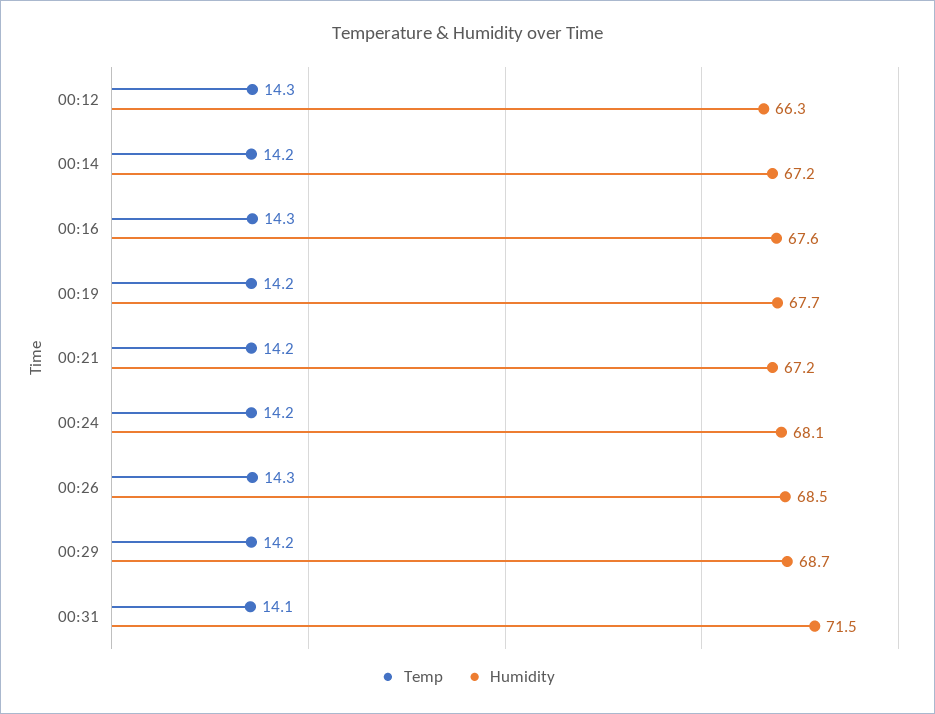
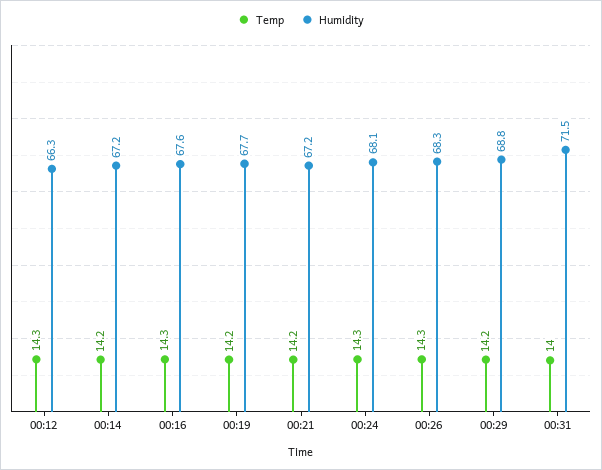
Temp, 00:24: 14.2 -> 14.3
Humidity, 00:26: 68.5 -> 68.3
Humidity, 00:29: 68.7 -> 68.8
Temp, 00:31: 14.1 -> 14

